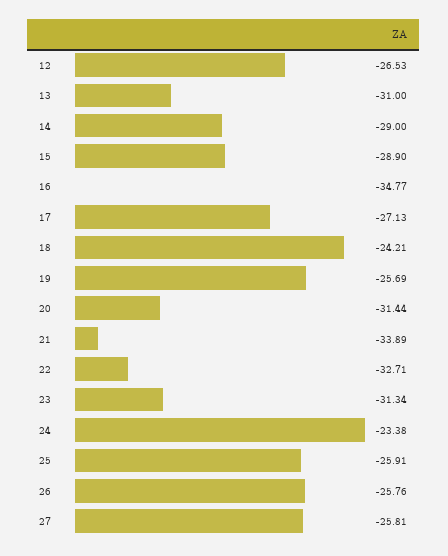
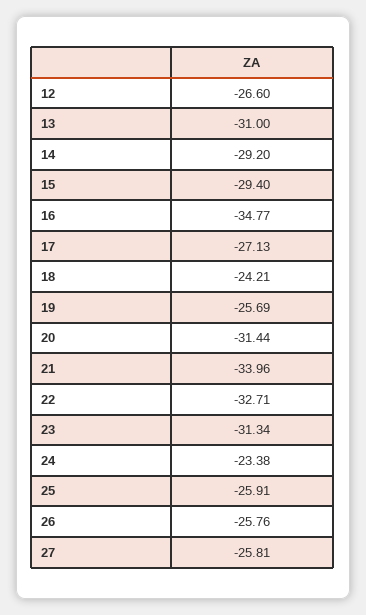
12: -26.53 -> -26.6
14: -29 -> -29.2
15: -28.9 -> -29.4
21: -33.89 -> -33.96

